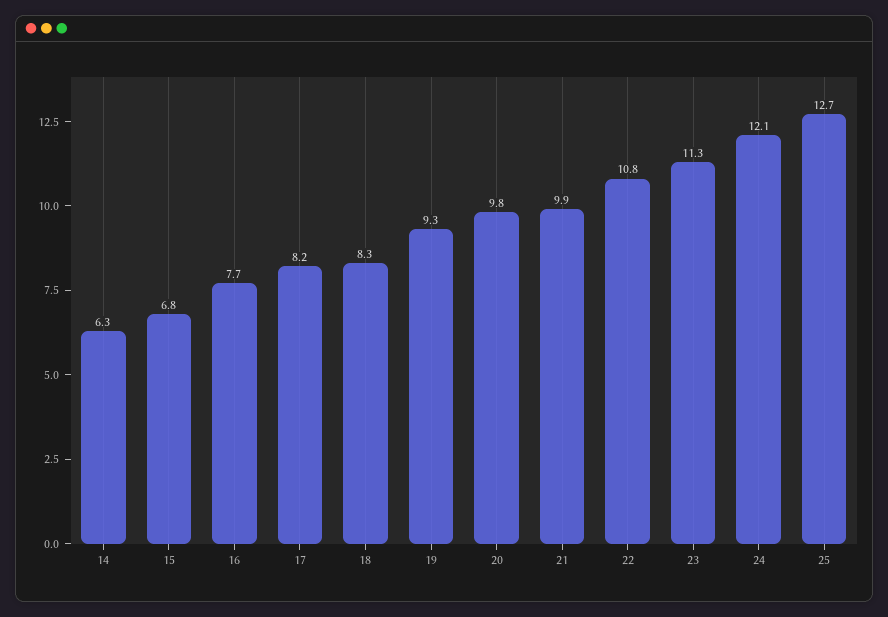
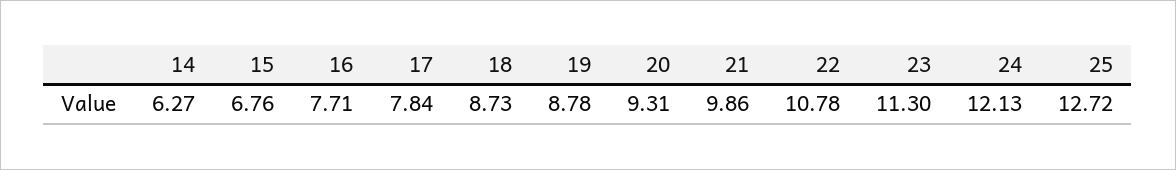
17: 8.2 -> 7.84
18: 8.3 -> 8.73
19: 9.3 -> 8.78
20: 9.8 -> 9.31

